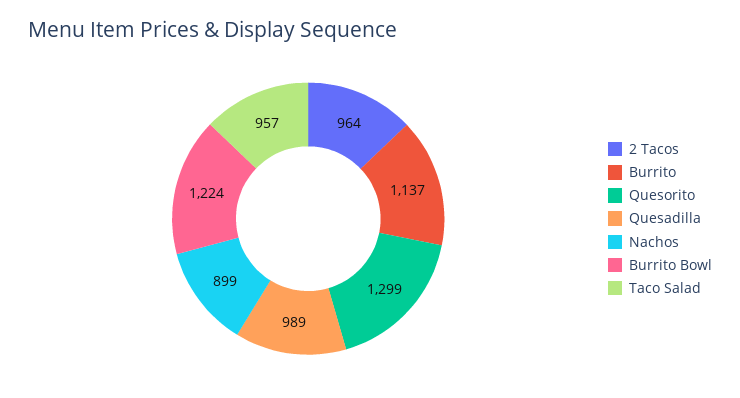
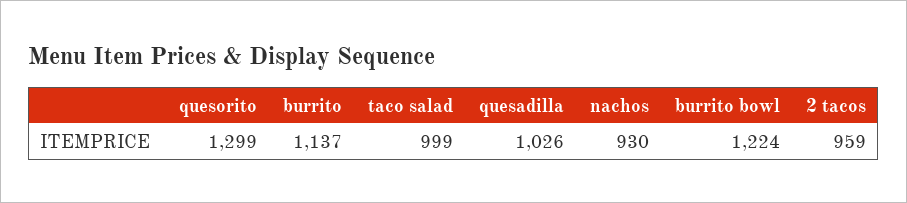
2 Tacos: 964 -> 959
Quesadilla: 989 -> 1026
Nachos: 899 -> 930
Taco Salad: 957 -> 999

